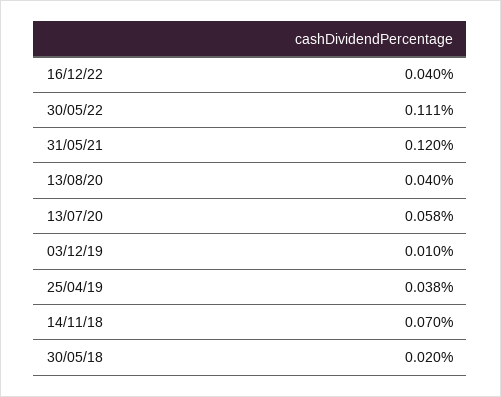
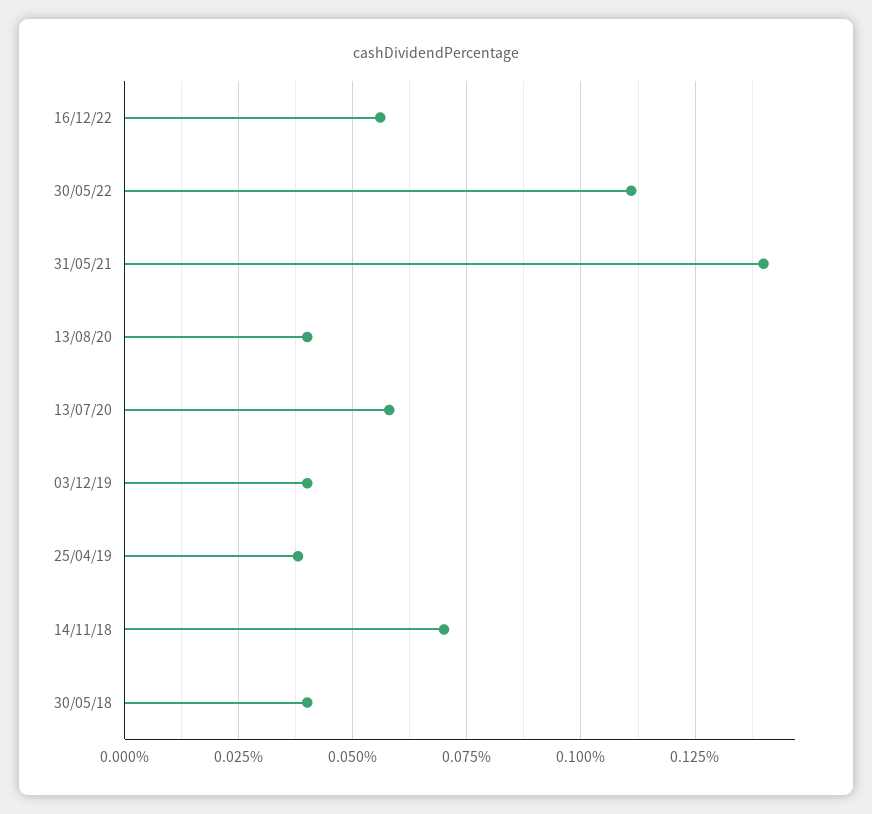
16/12/22: 0.04 -> 0.055
31/05/21: 0.12 -> 0.14
03/12/19: 0.01 -> 0.04
30/05/18: 0.02 -> 0.04

